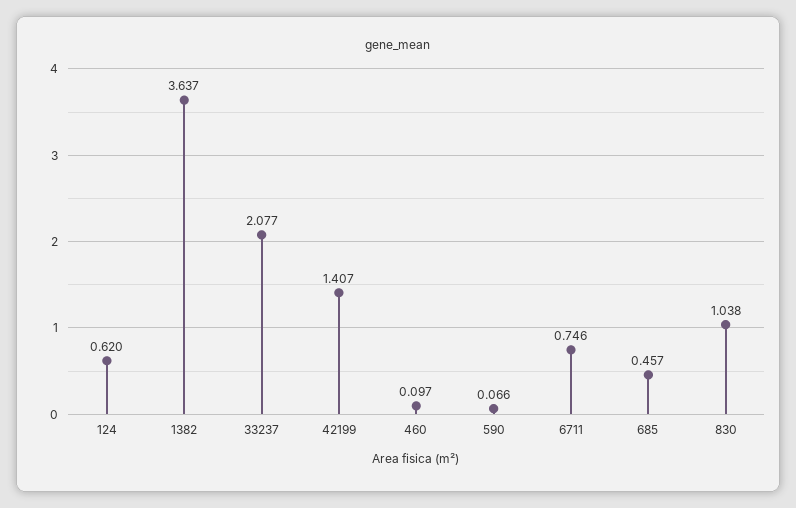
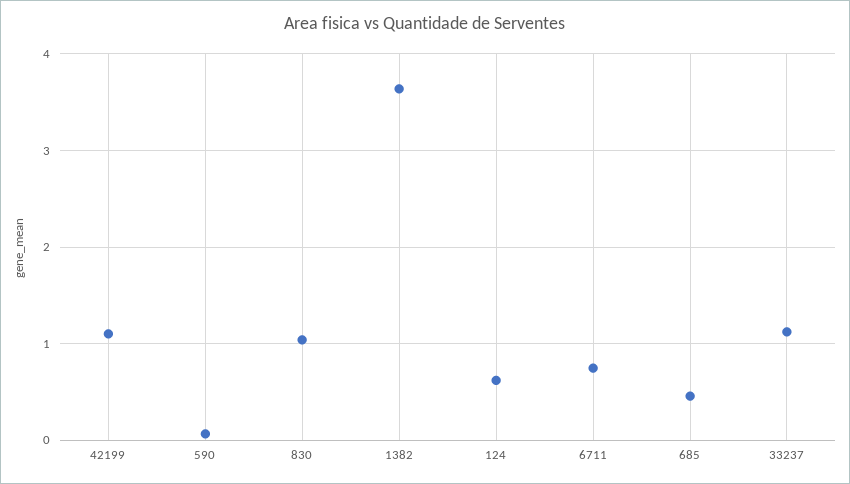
33237: 2.077 -> 1.1
42199: 1.407 -> 1.1
460: 0.097 -> none

